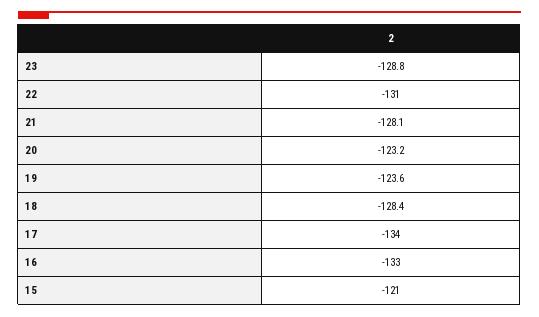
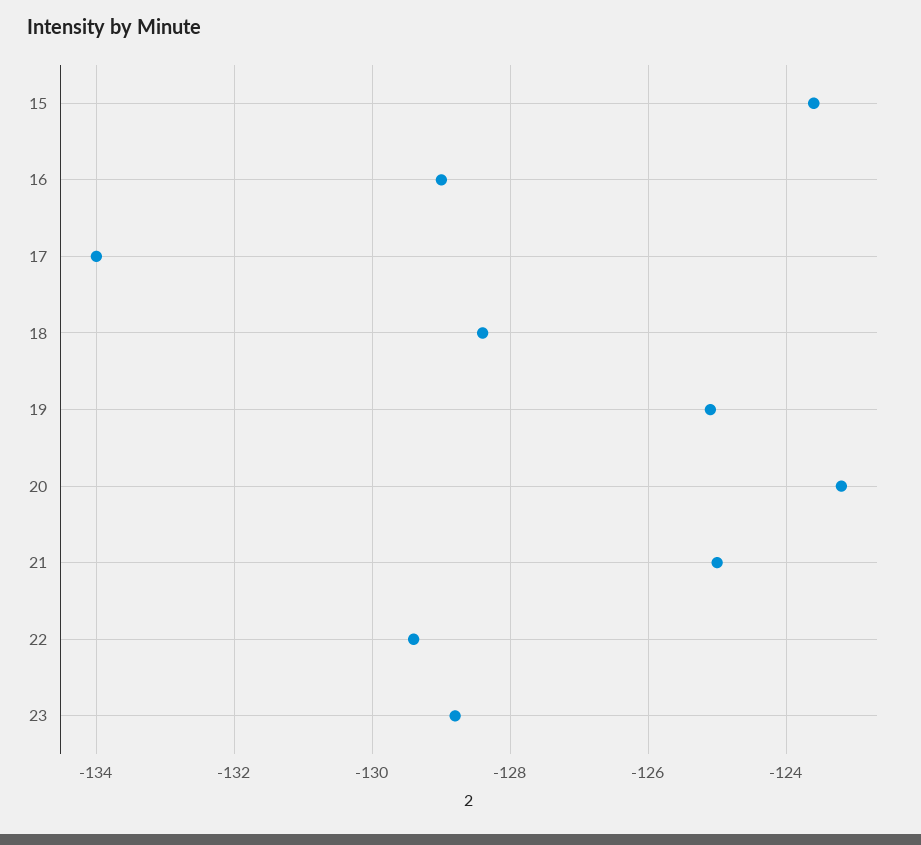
22: -131 -> -129.5
21: -128.1 -> -125
19: -123.6 -> -125
16: -133 -> -129
15: -121 -> -123.5

